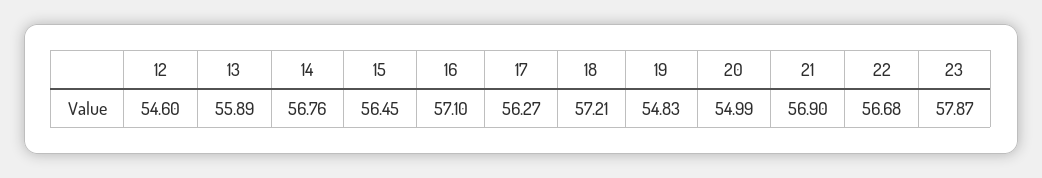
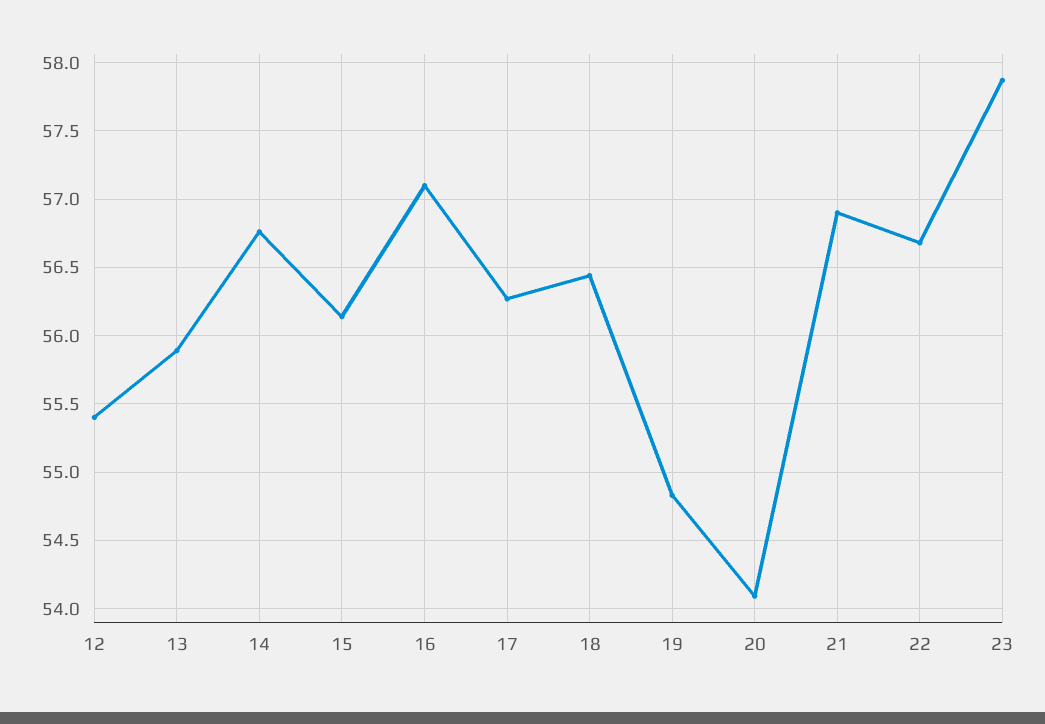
12: 54.6 -> 55.4
15: 56.45 -> 56.15
18: 57.21 -> 56.45
20: 54.99 -> 54.1

